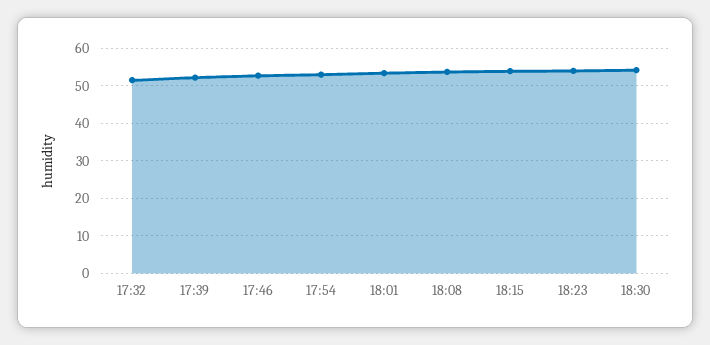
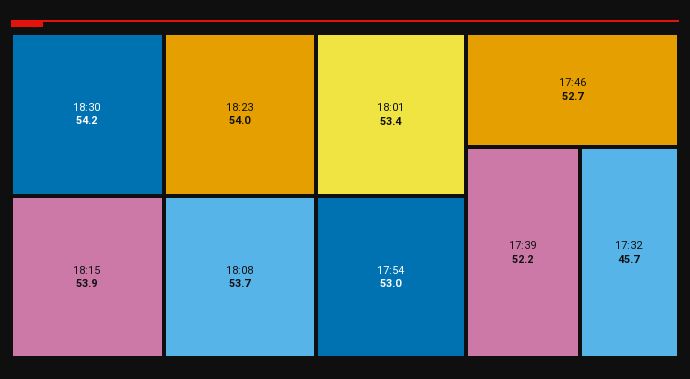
17:32: 52 -> 45.7

